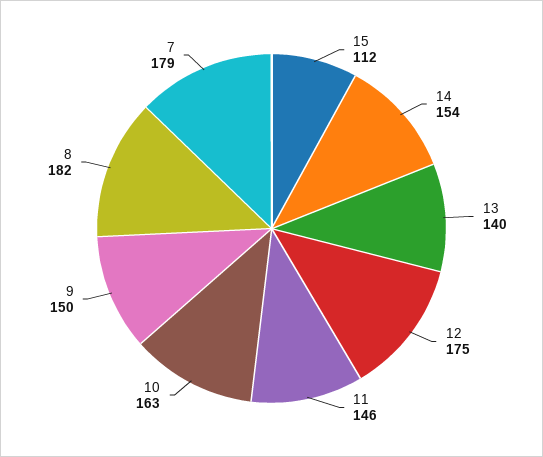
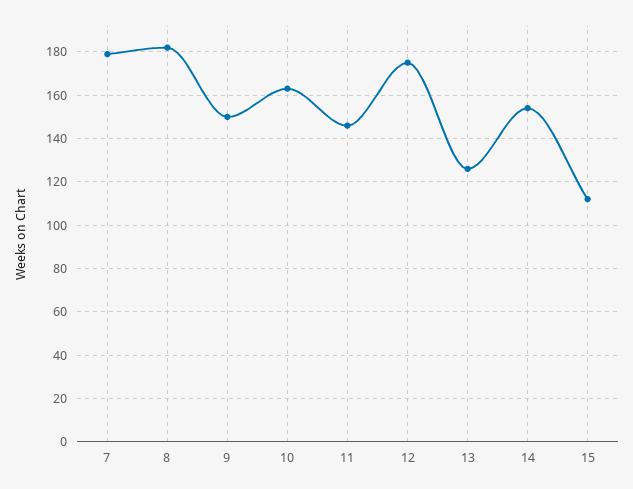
13: 140 -> 125

